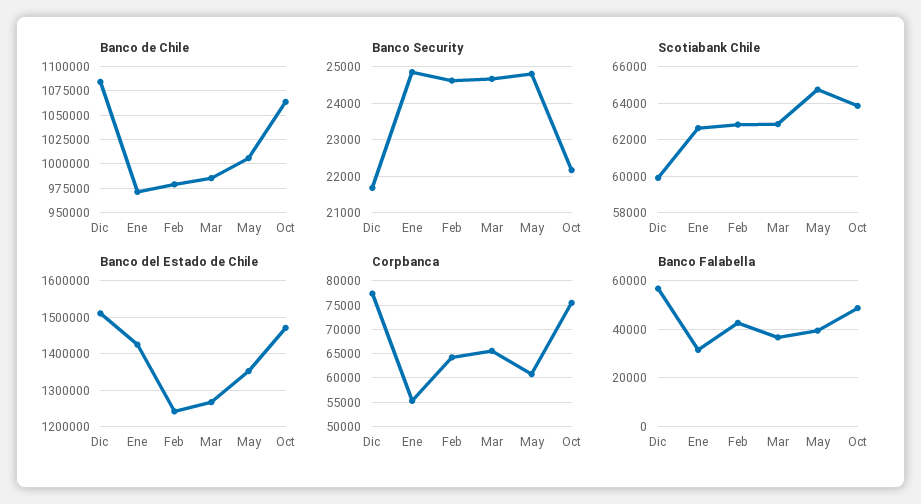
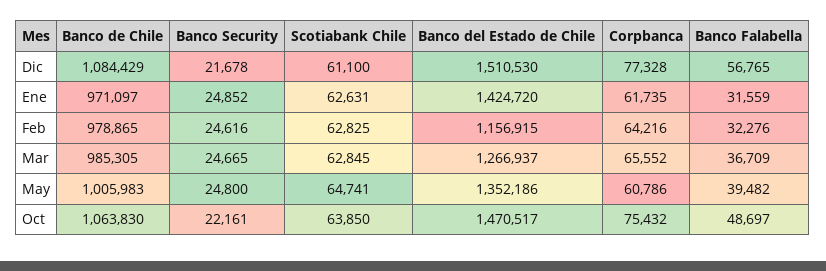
Scotiabank Chile, Dic: 60000 -> 61100
Banco del Estado de Chile, Feb: 1240000 -> 1156915
Corpbanca, Ene: 55000 -> 61735
Banco Falabella, Feb: 42500 -> 32276

